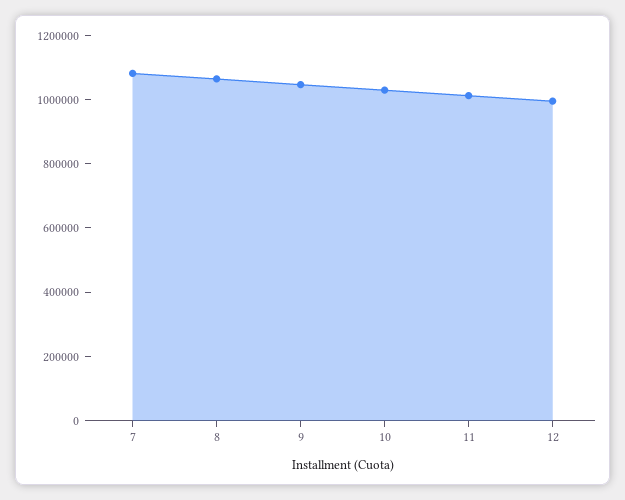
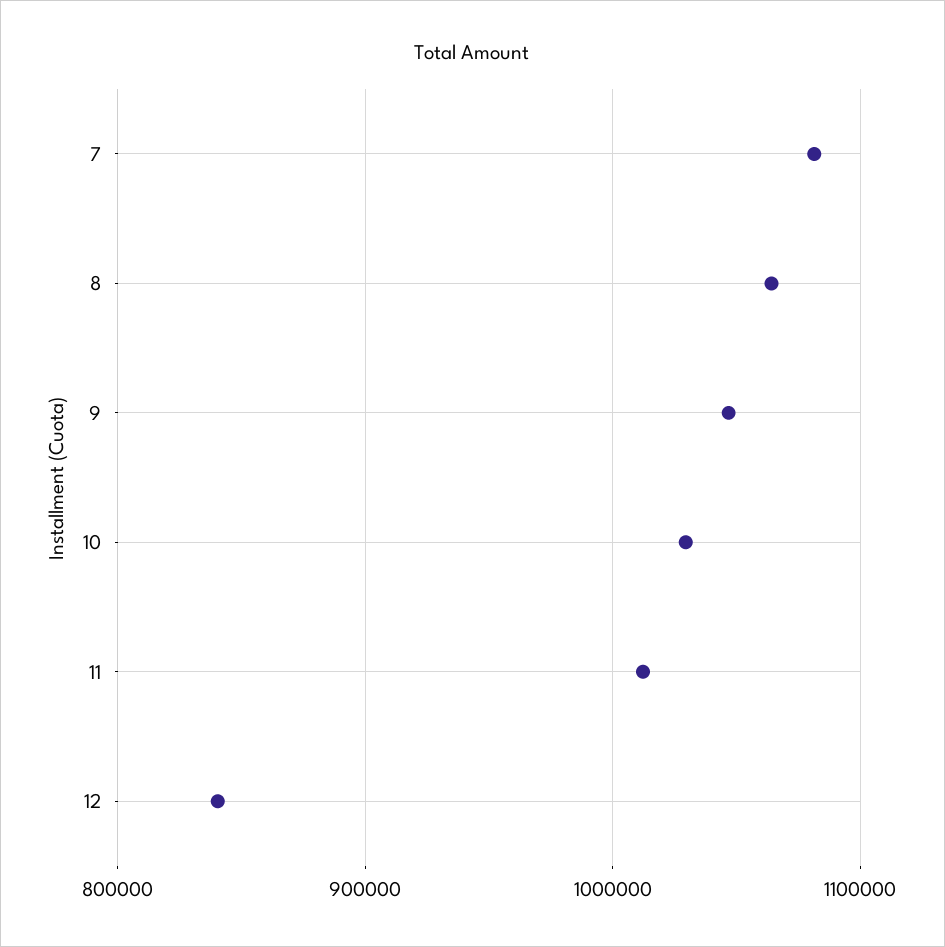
12: 1000000 -> 840000

